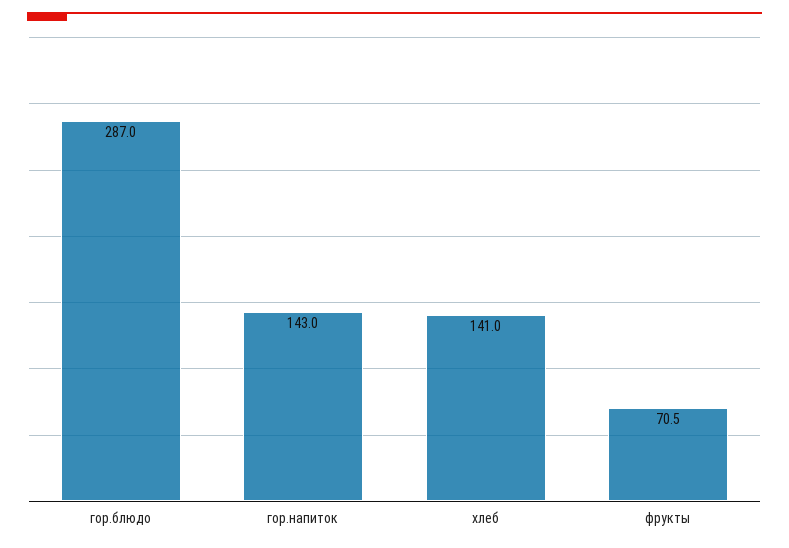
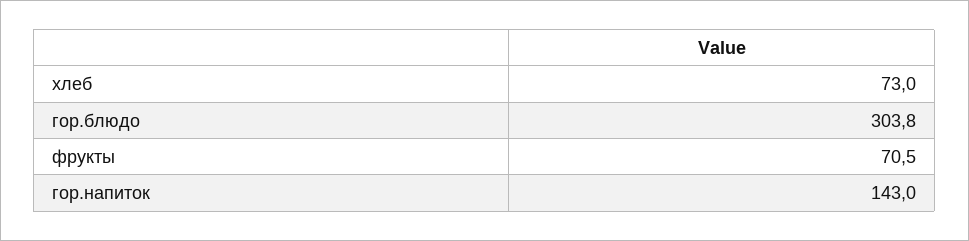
гор.блюдо: 287 -> 303.8
хлеб: 141 -> 73

